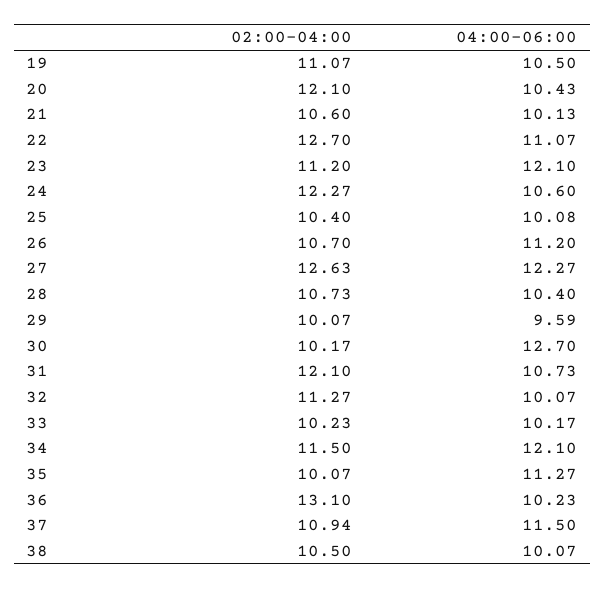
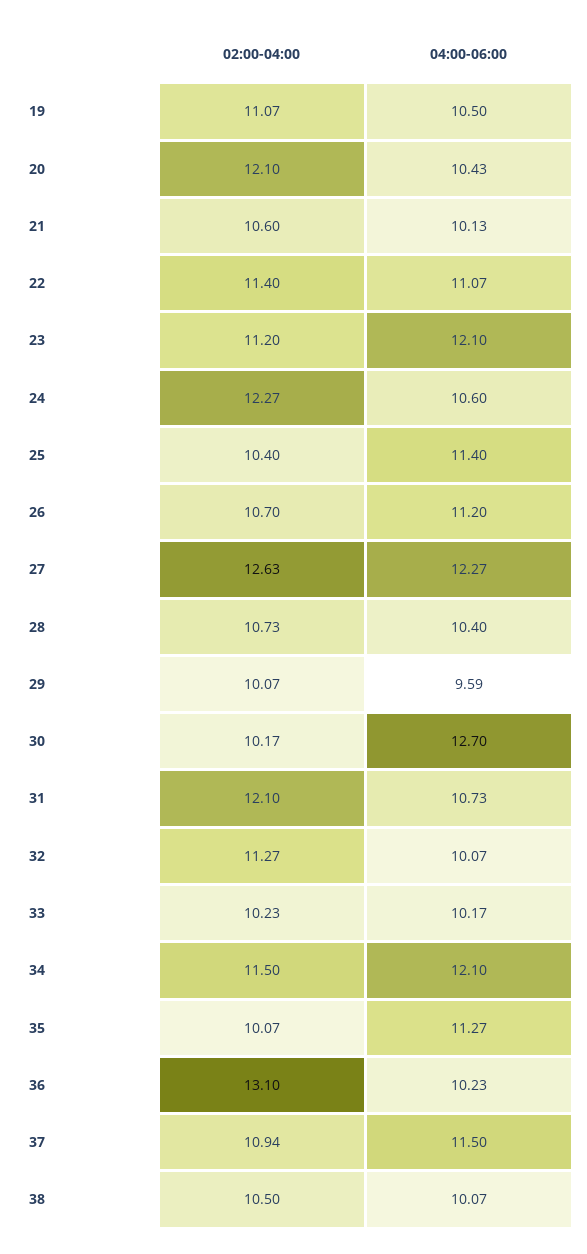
02:00-04:00, 22: 12.7 -> 11.4
04:00-06:00, 25: 10.08 -> 11.4

